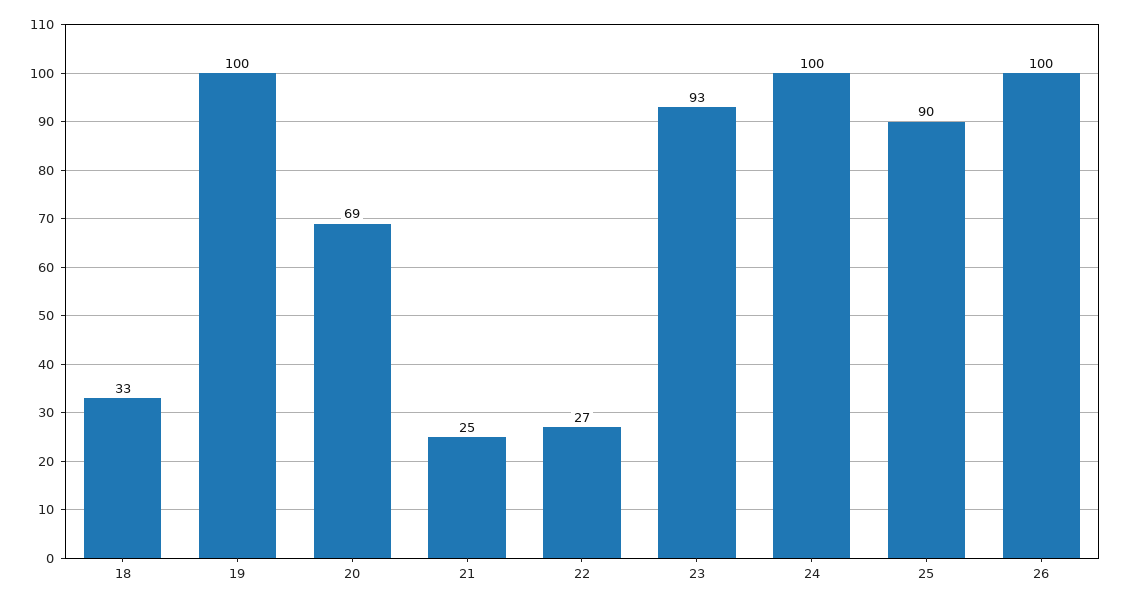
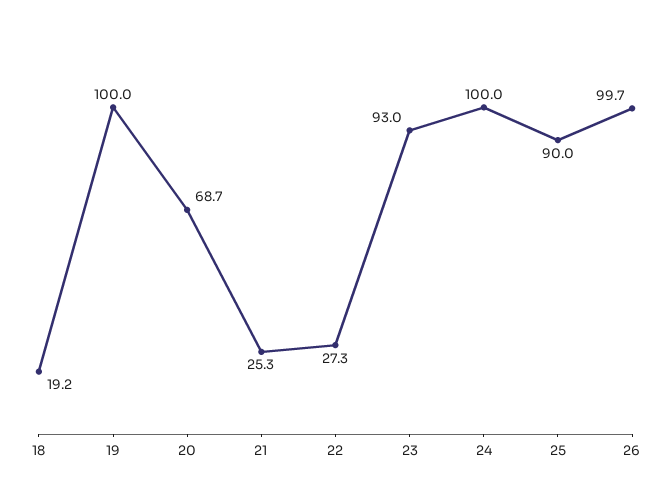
18: 33 -> 19.2

